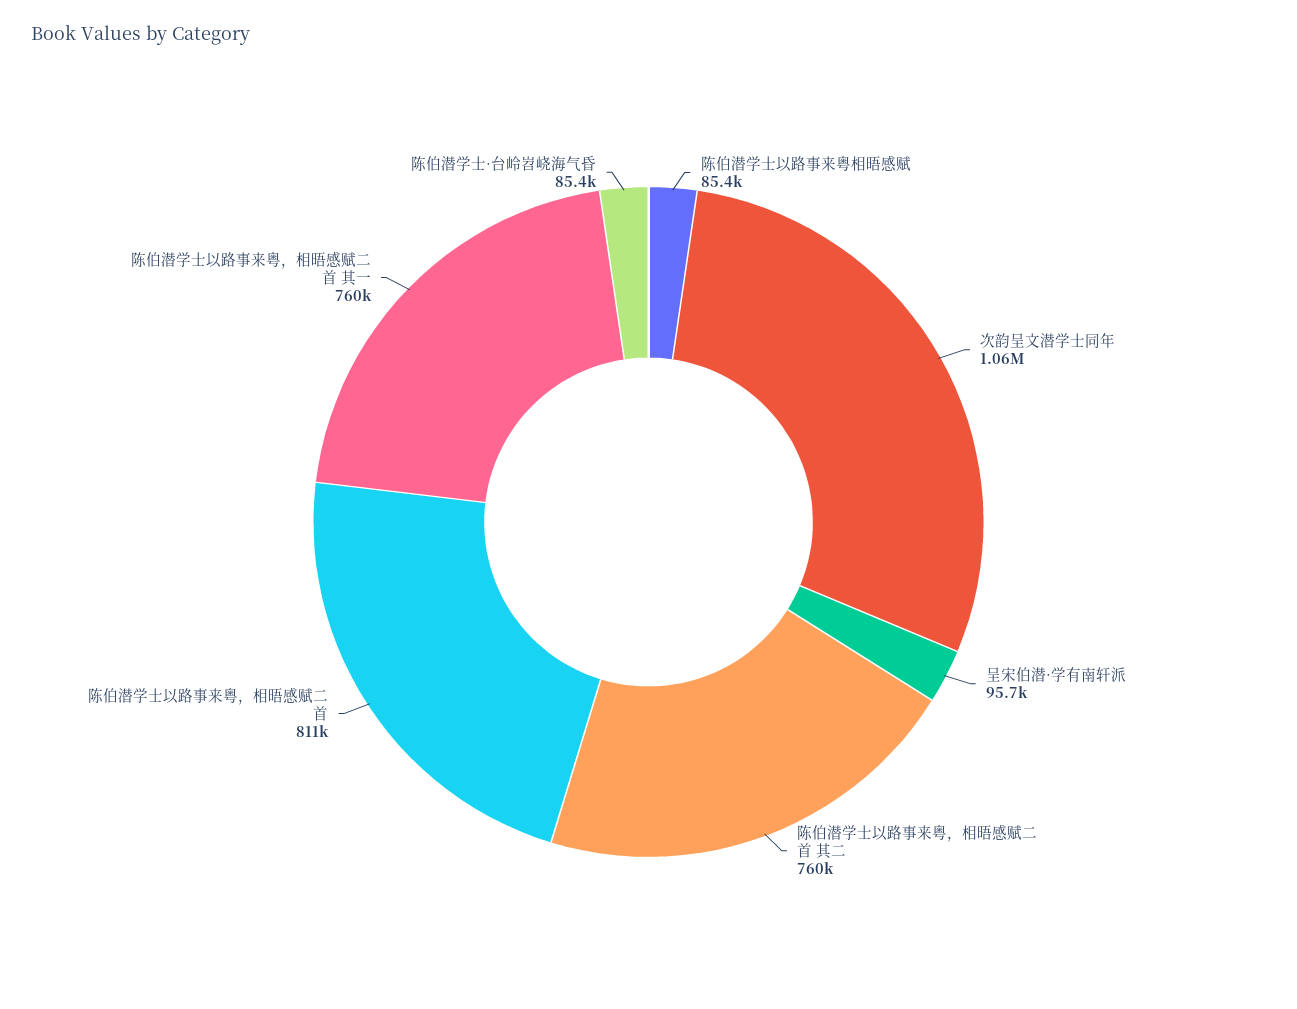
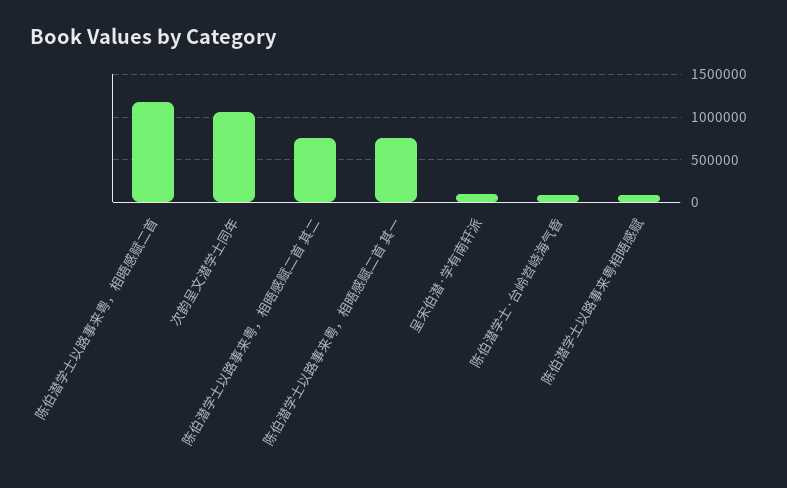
陈伯潜学士以路事来粤，相晤感赋二首: 811000 -> 1200000

